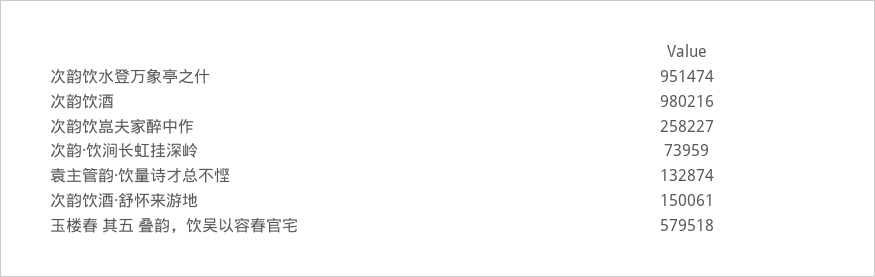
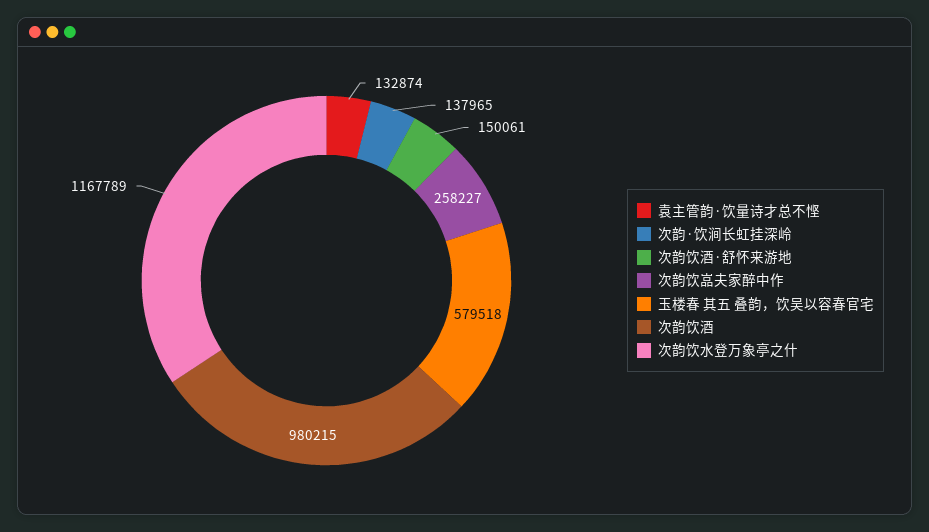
次韵饮水登万象亭之什: 951474 -> 1167789
次韵饮酒: 980216 -> 980215
次韵·饮涧长虹挂深岭: 73959 -> 137965

